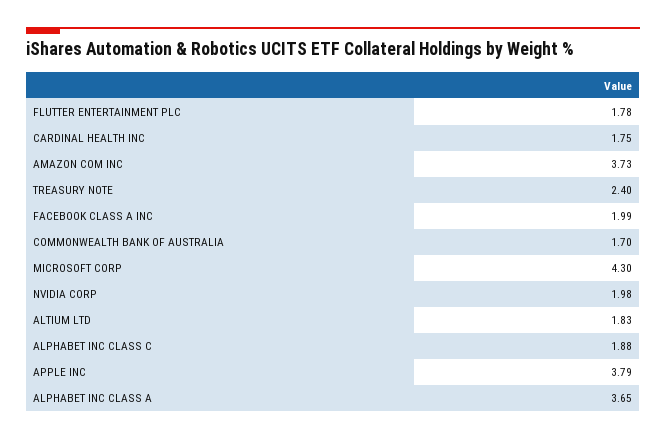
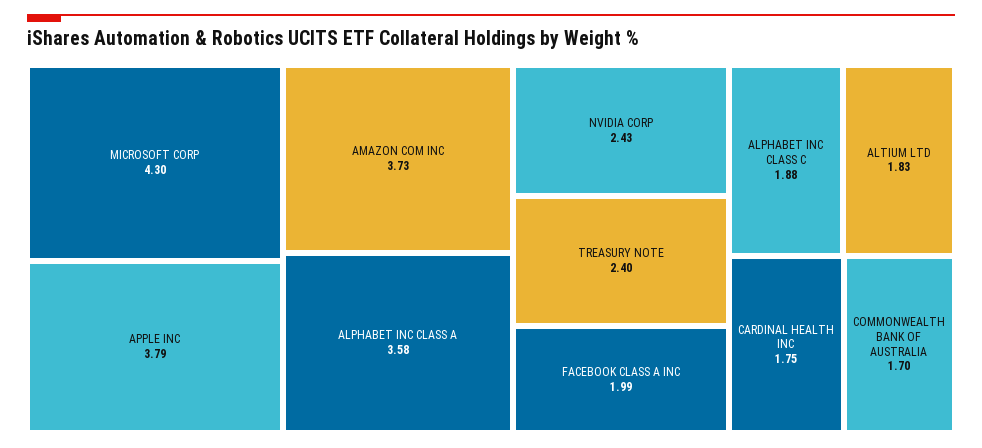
FLUTTER ENTERTAINMENT PLC: 1.78 -> none
NVIDIA CORP: 1.98 -> 2.43
ALPHABET INC CLASS A: 3.65 -> 3.58

